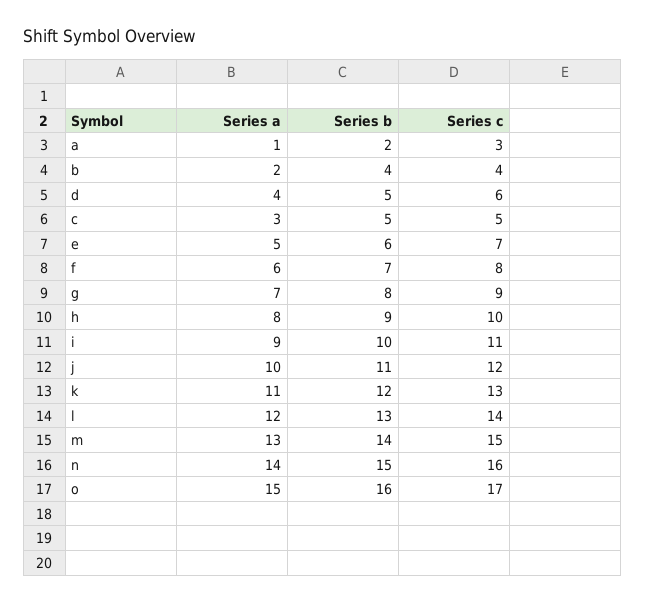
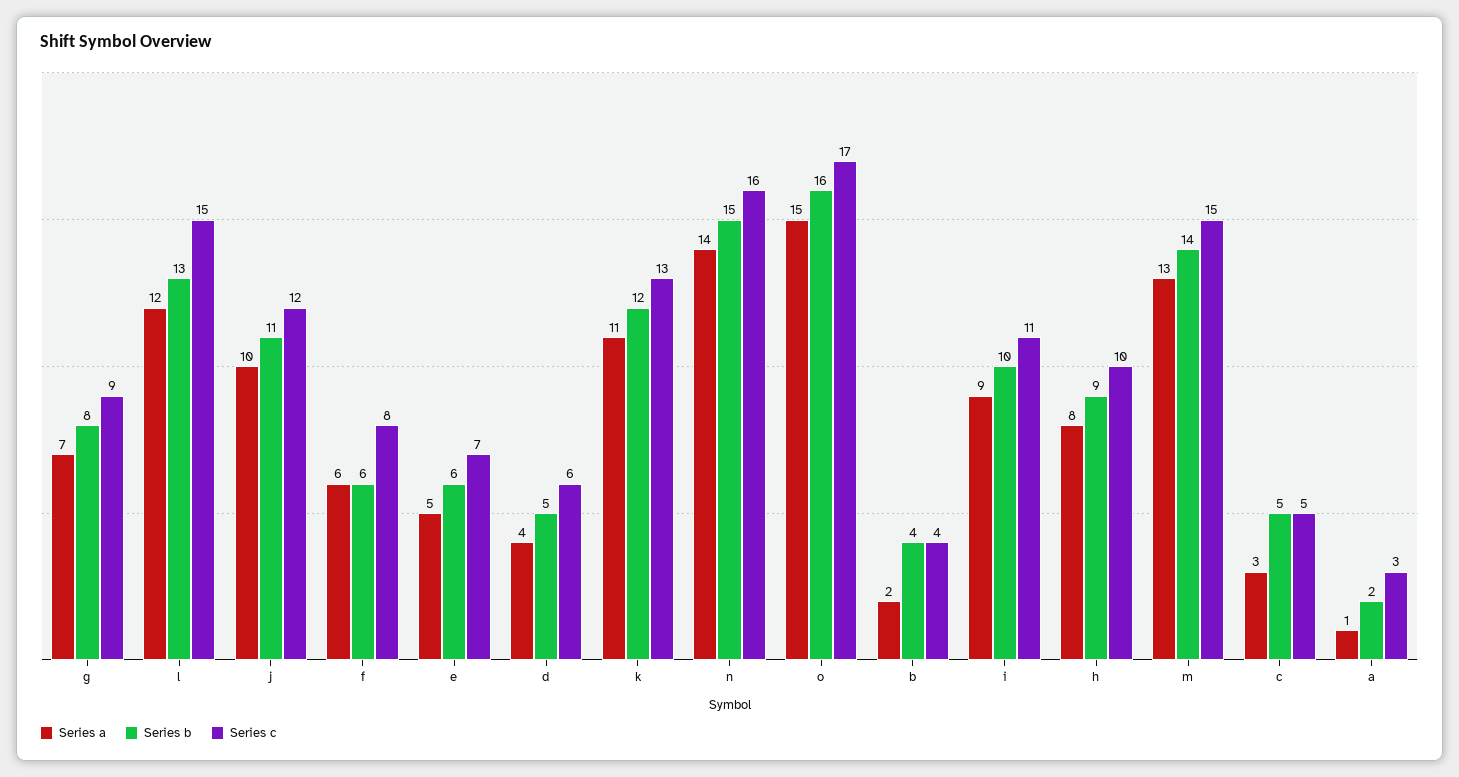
Series b, f: 7 -> 6
Series c, l: 14 -> 15

